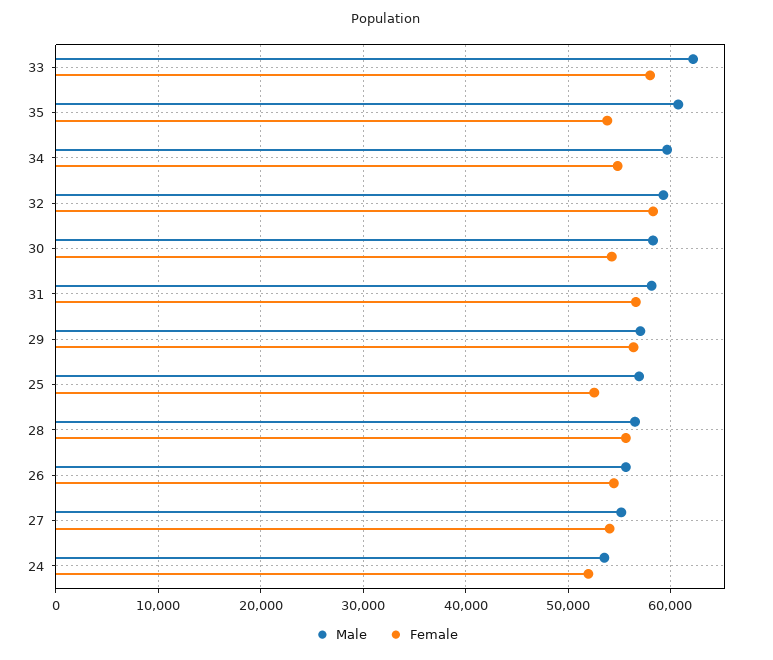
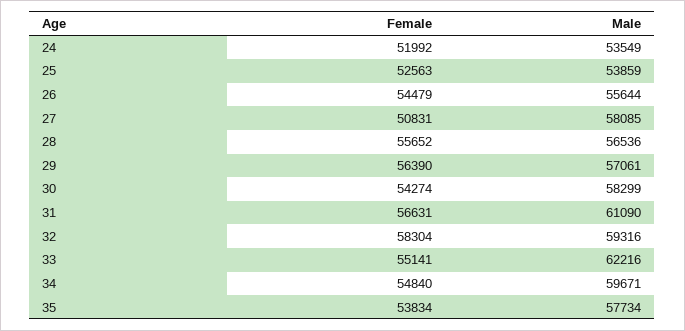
Female, 33: 58000 -> 55141
Male, 35: 61000 -> 57734
Male, 31: 58000 -> 61090
Male, 25: 57000 -> 53859
Male, 27: 55000 -> 58085
Female, 27: 54000 -> 50831

